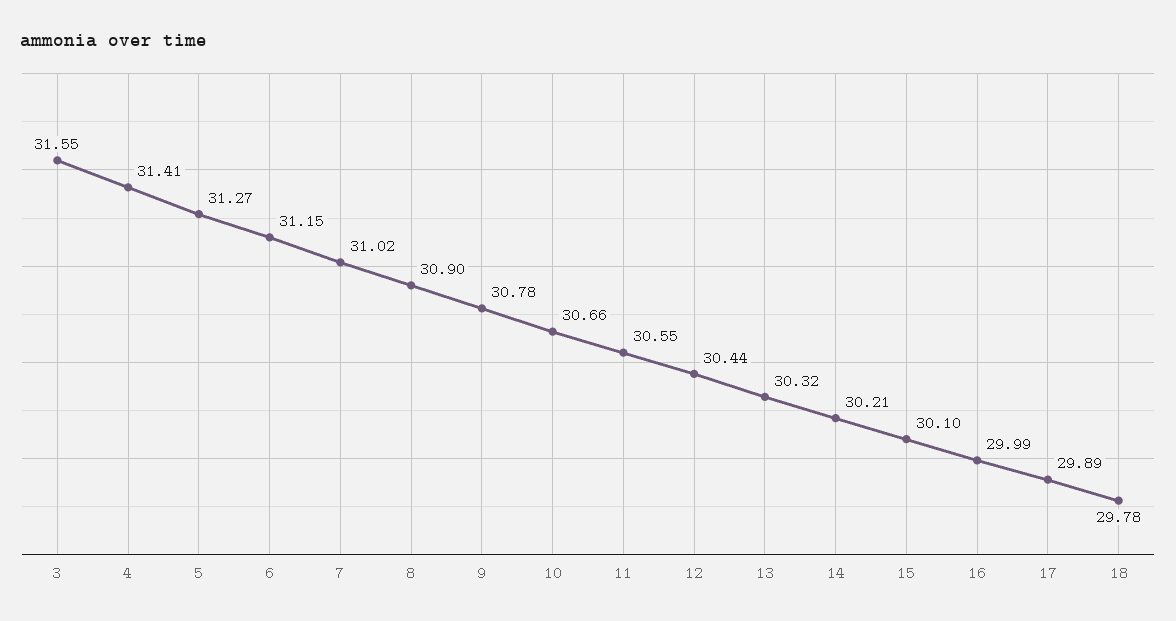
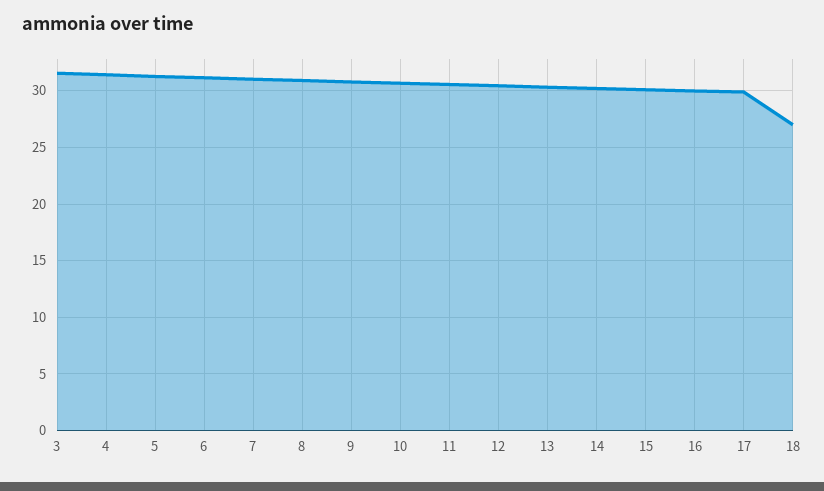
18: 29.78 -> 27

